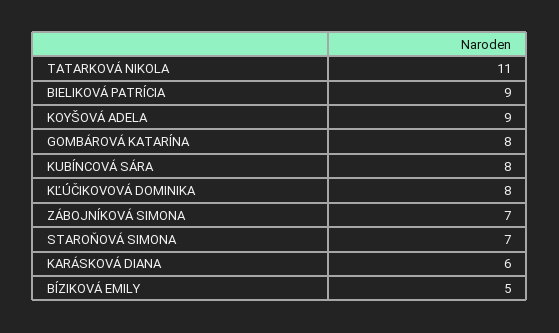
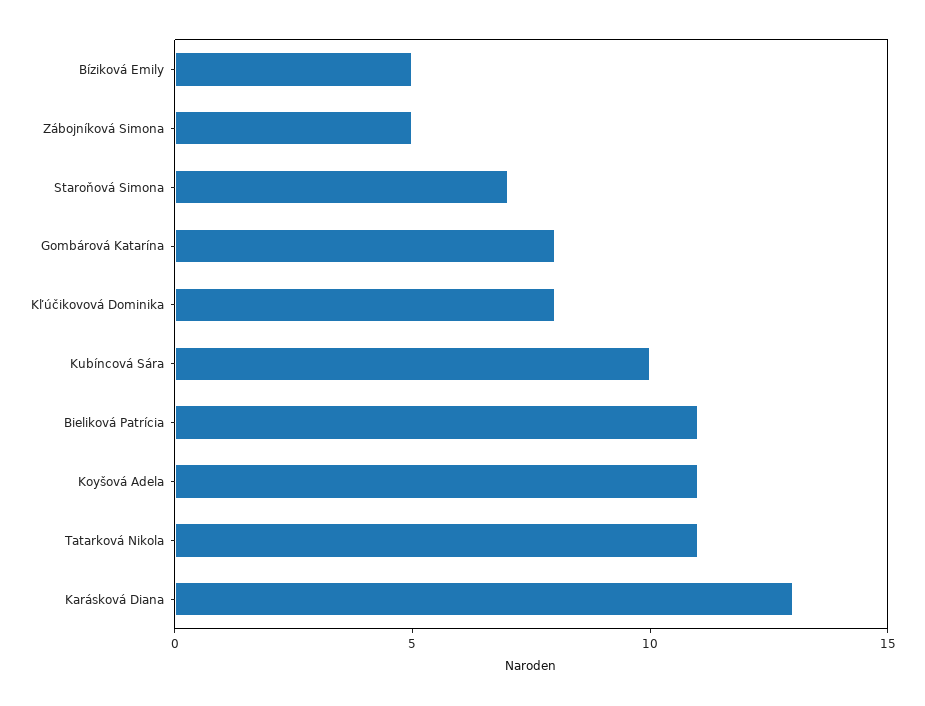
BIELIKOVÁ PATRÍCIA: 9 -> 11
KOYŠOVÁ ADELA: 9 -> 11
KUBÍNCOVÁ SÁRA: 8 -> 10
ZÁBOJNÍKOVÁ SIMONA: 7 -> 5
KARÁSKOVÁ DIANA: 6 -> 13

